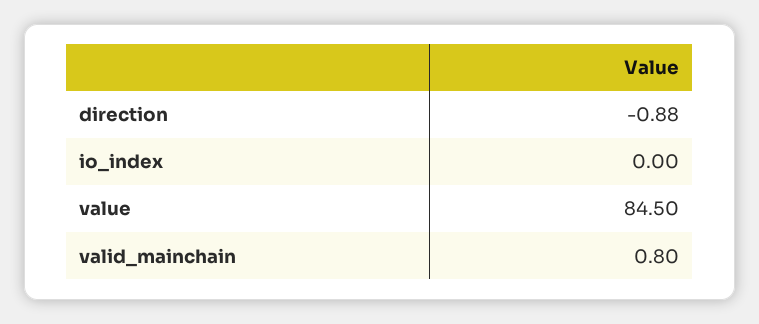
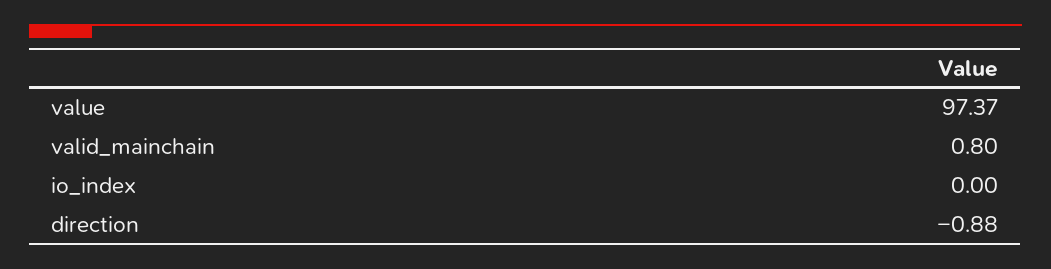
value: 84.5 -> 97.37

